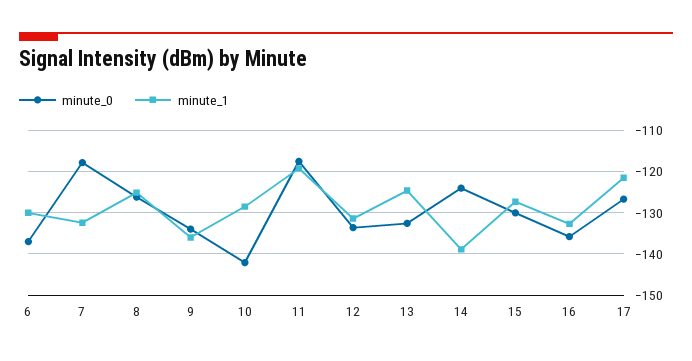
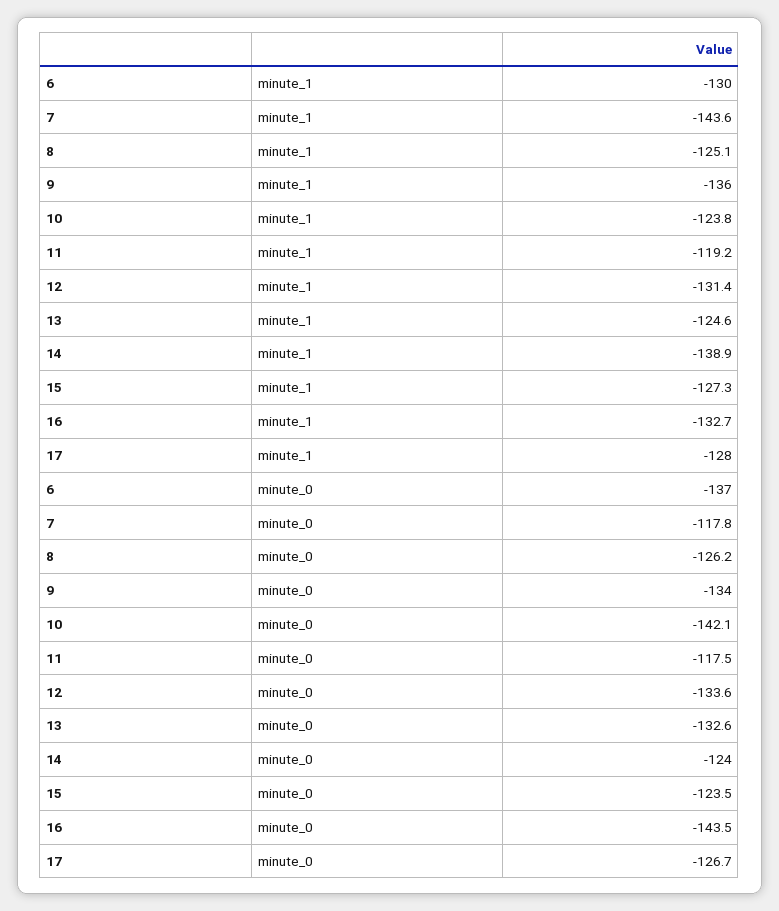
minute_1, 7: -132 -> -143.6
minute_1, 10: -128 -> -123.8
minute_0, 15: -130 -> -123.5
minute_0, 16: -136 -> -143.5
minute_1, 17: -122 -> -128

